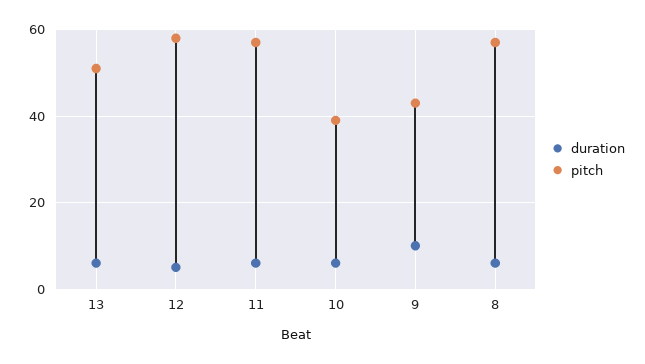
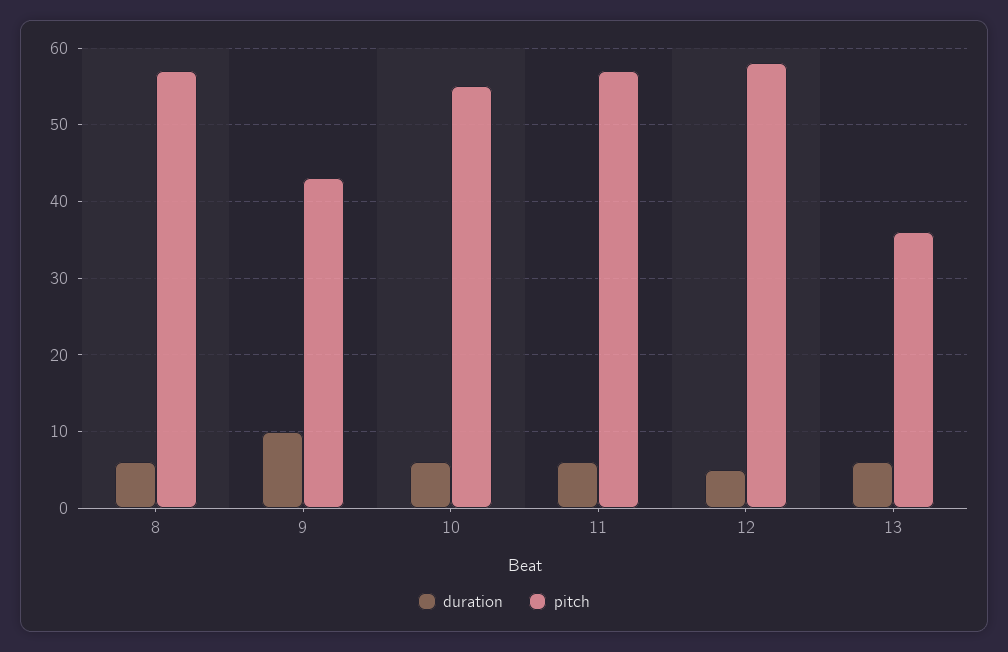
pitch, 13: 50 -> 36
pitch, 10: 40 -> 55

